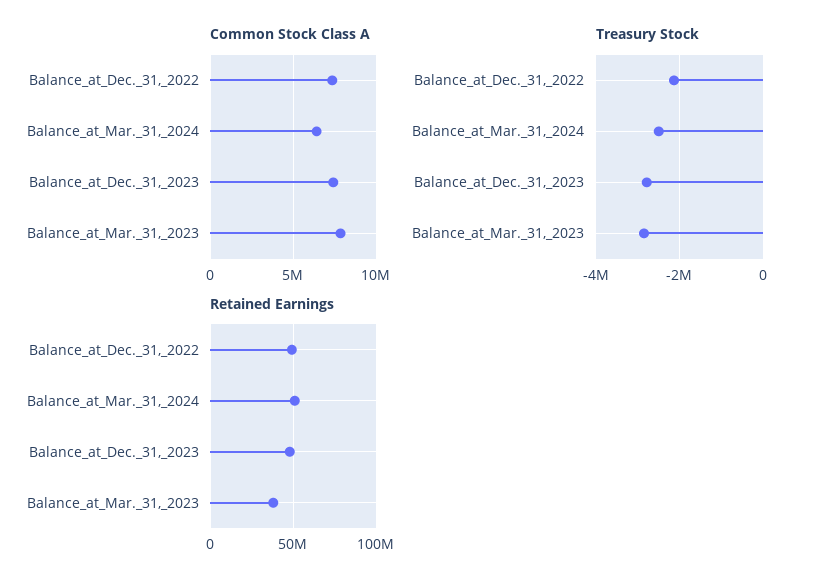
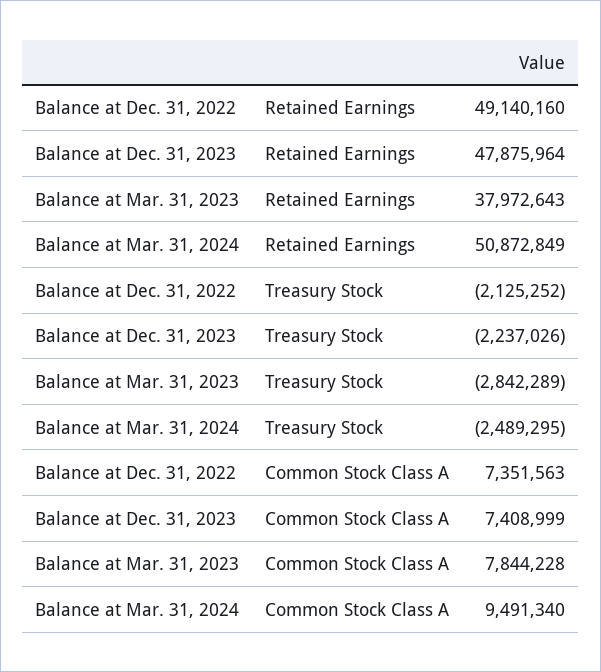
Common Stock Class A, Balance_at_Mar._31,_2024: 6500000 -> 9491340
Treasury Stock, Balance_at_Dec._31,_2023: -2800000 -> -2237026

